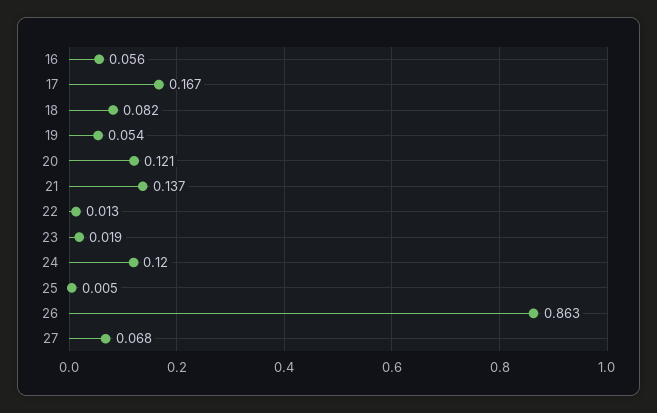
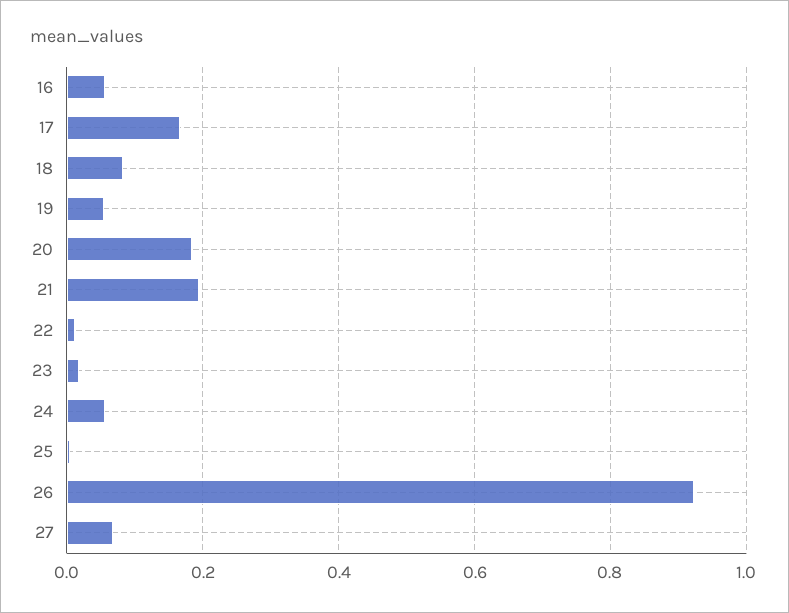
20: 0.121 -> 0.18
21: 0.137 -> 0.2
24: 0.12 -> 0.06
26: 0.863 -> 0.92

